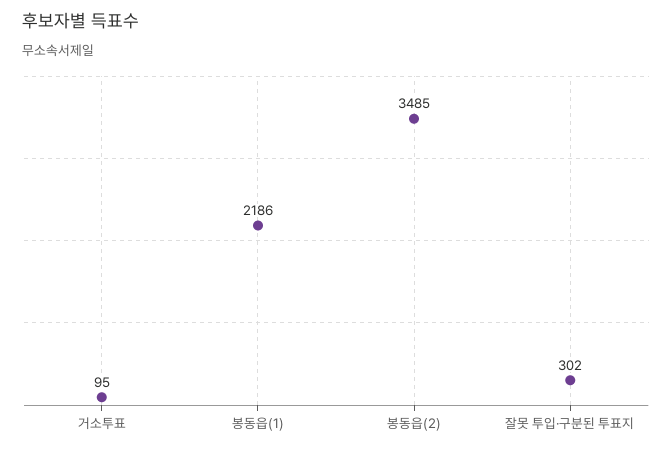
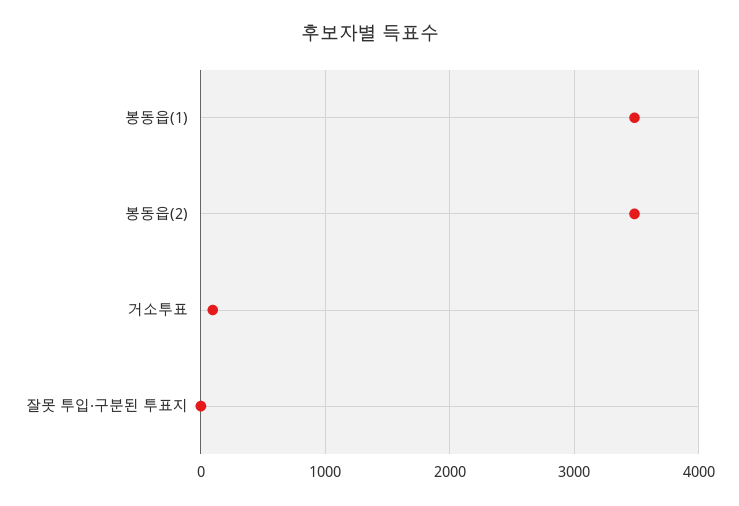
봉동읍(1): 2186 -> 3500
잘못 투입·구분된 투표지: 302 -> 0

